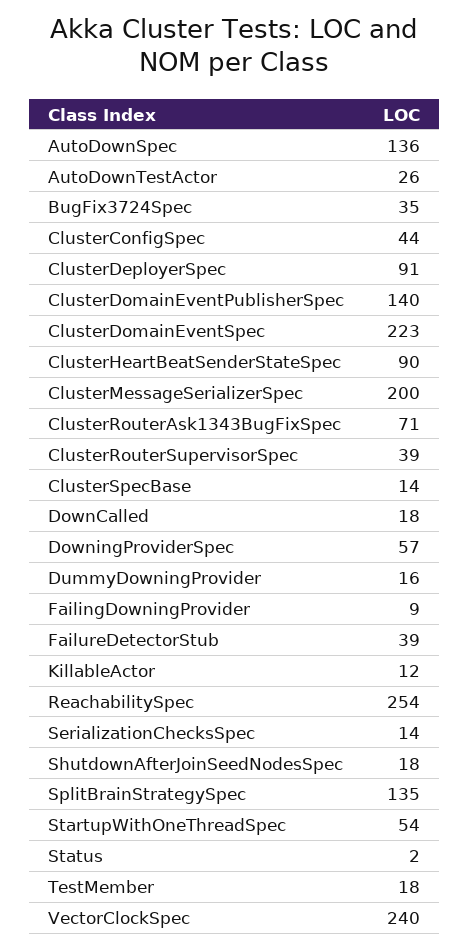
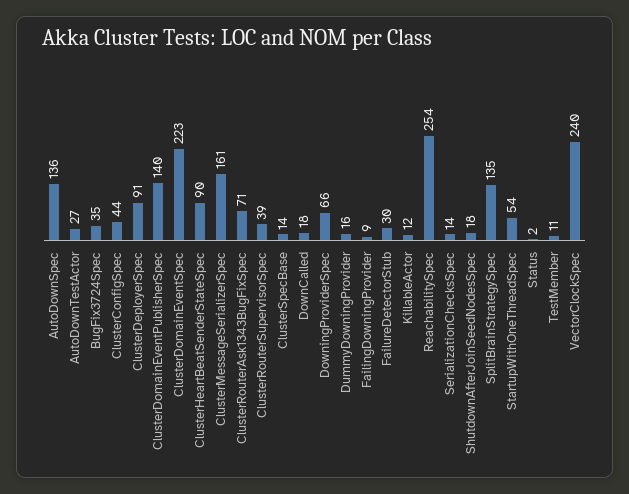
AutoDownTestActor: 26 -> 27
ClusterMessageSerializerSpec: 200 -> 161
DowningProviderSpec: 57 -> 66
FailureDetectorStub: 39 -> 30
TestMember: 18 -> 11

